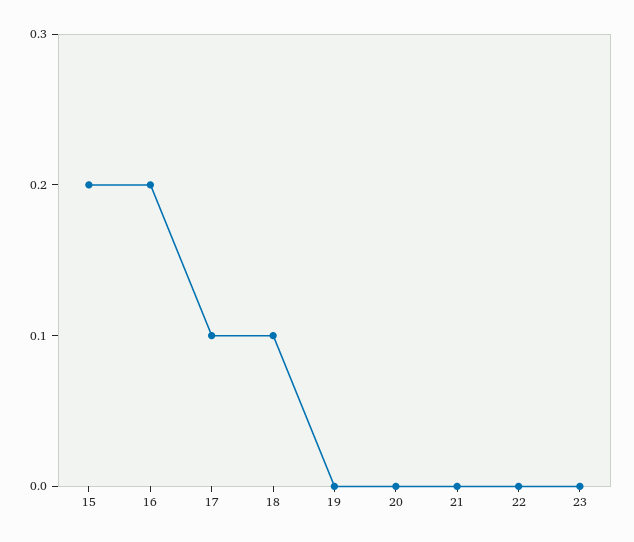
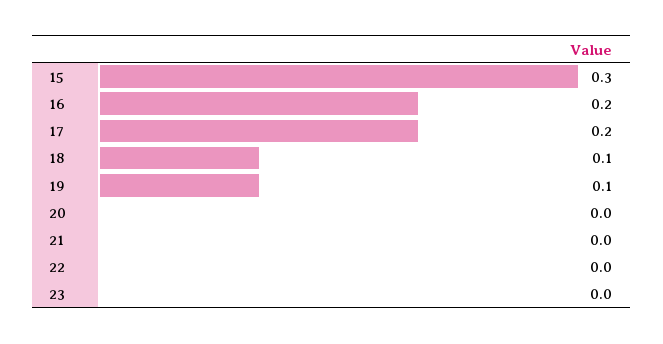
15: 0.2 -> 0.3
17: 0.1 -> 0.2
19: 0 -> 0.1

